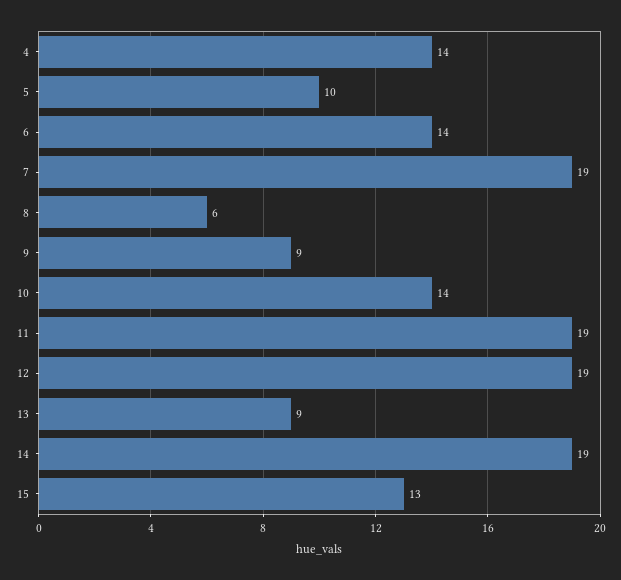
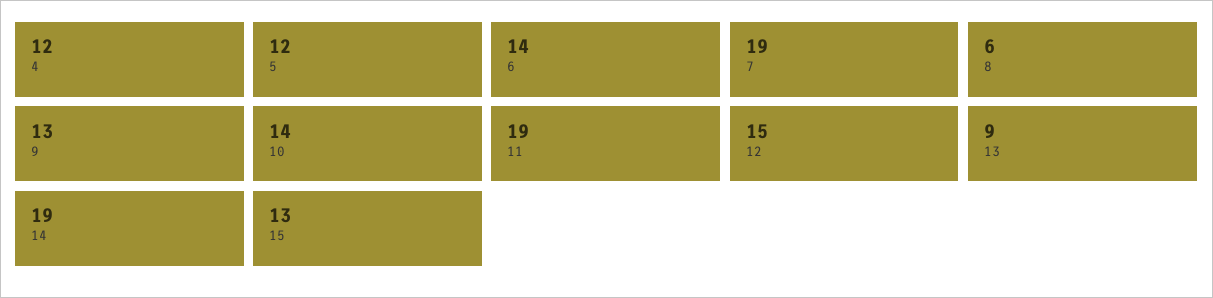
4: 14 -> 12
5: 10 -> 12
9: 9 -> 13
12: 19 -> 15

